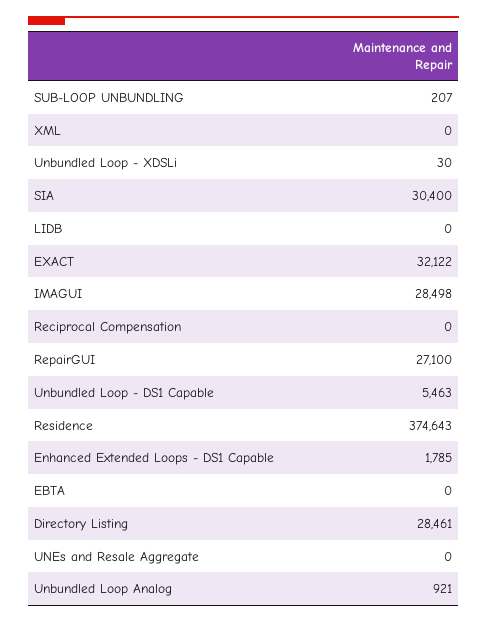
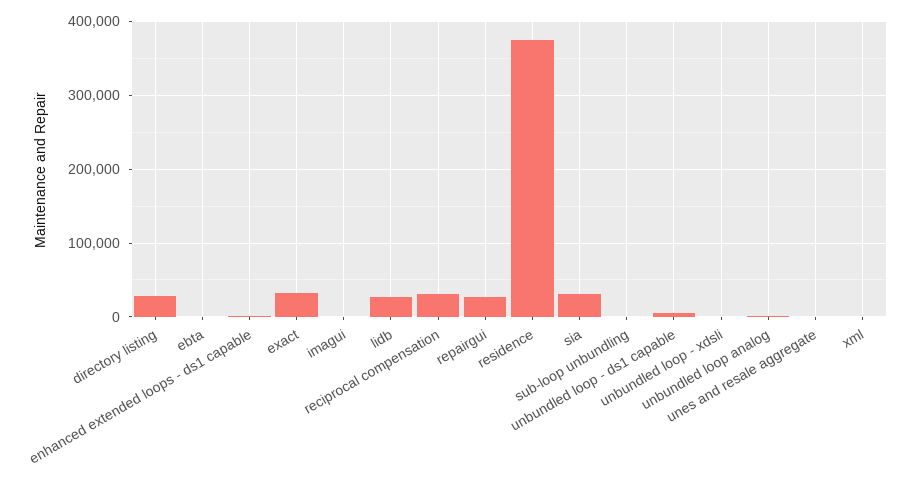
LIDB: 0 -> 30000
IMAGUI: 28498 -> 0
Reciprocal Compensation: 0 -> 30000

